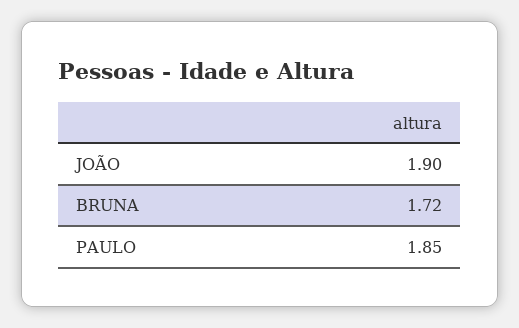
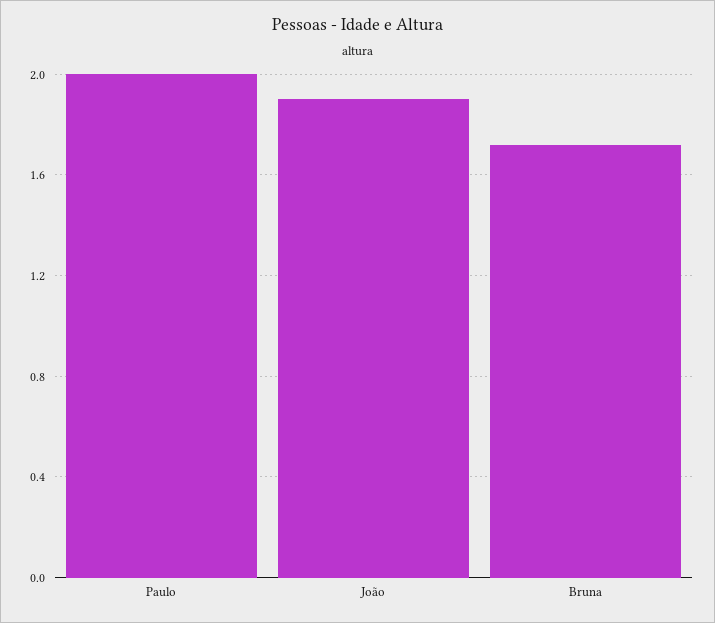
PAULO: 1.85 -> 2

